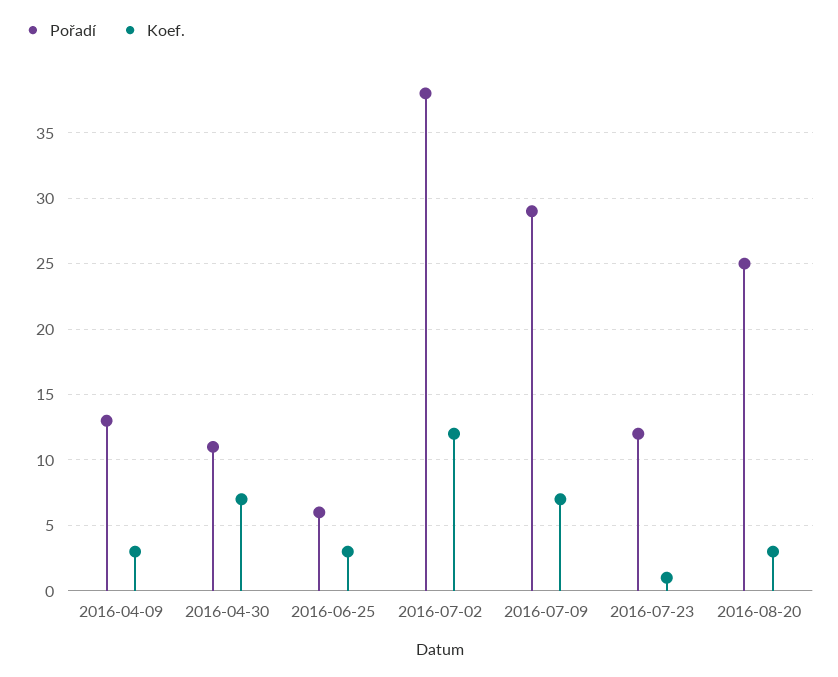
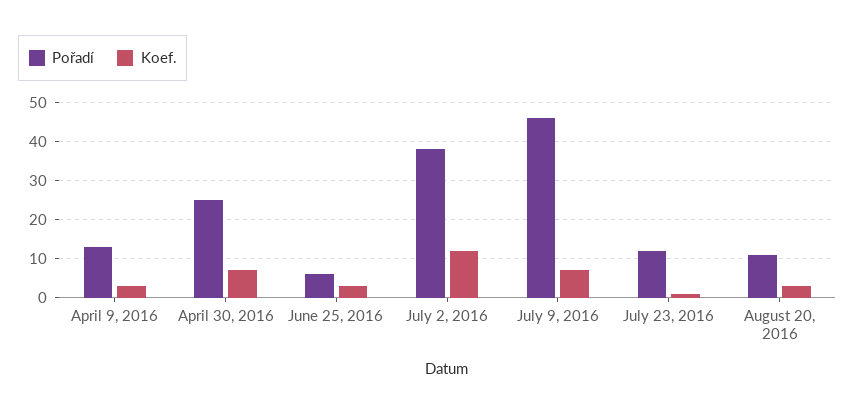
Pořadí, 2016-04-30: 11 -> 25
Pořadí, 2016-07-09: 29 -> 45
Pořadí, 2016-08-20: 25 -> 10

